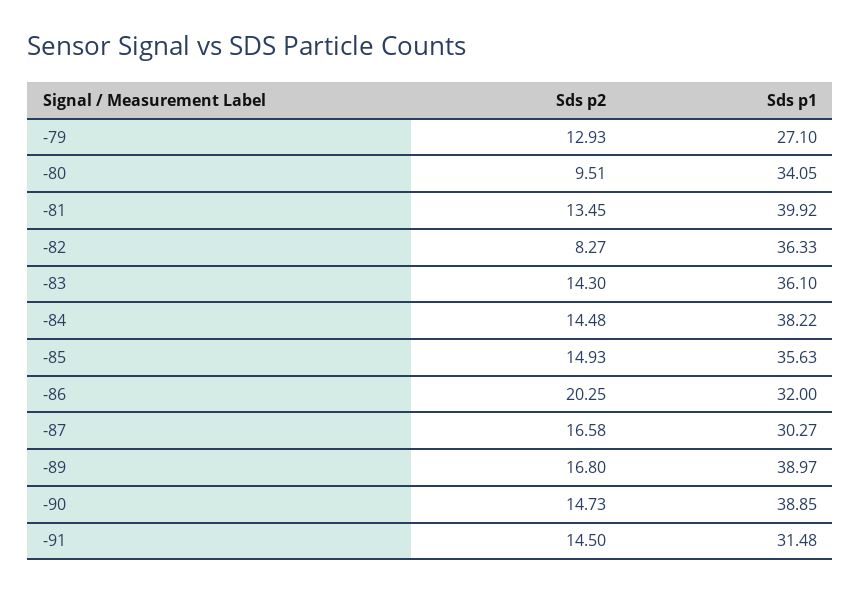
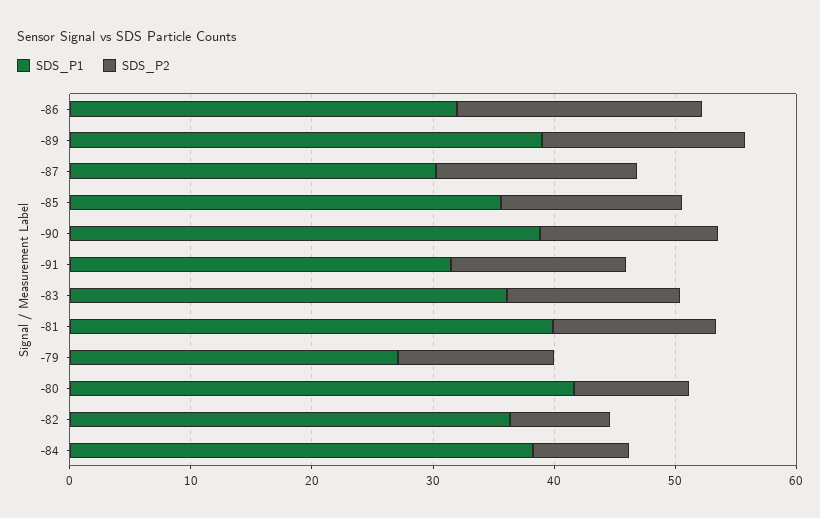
Sds p1, -80: 34.05 -> 42
Sds p2, -84: 14.48 -> 8

